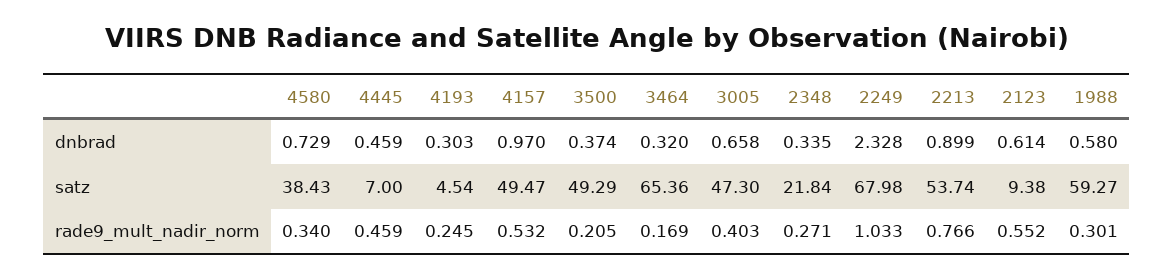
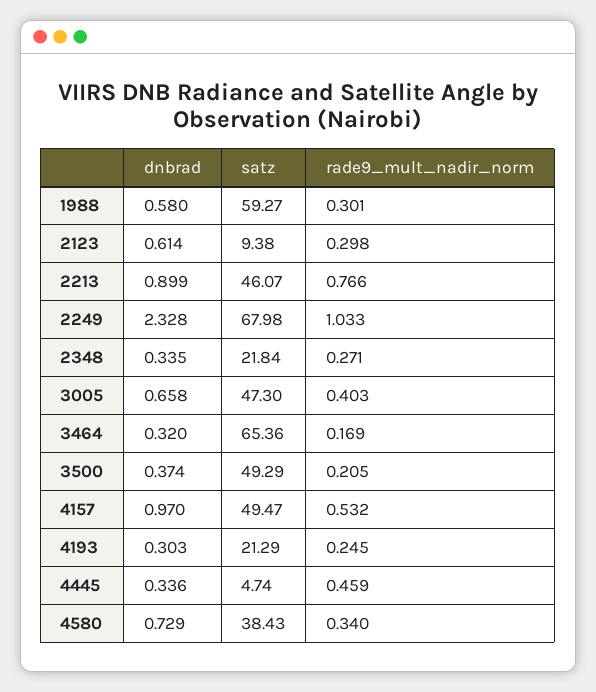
4445, dnbrad: 0.459 -> 0.336
4445, satz: 7 -> 4.74
4193, satz: 4.54 -> 21.29
2213, satz: 53.74 -> 46.07
2123, rade9_mult_nadir_norm: 0.552 -> 0.298

